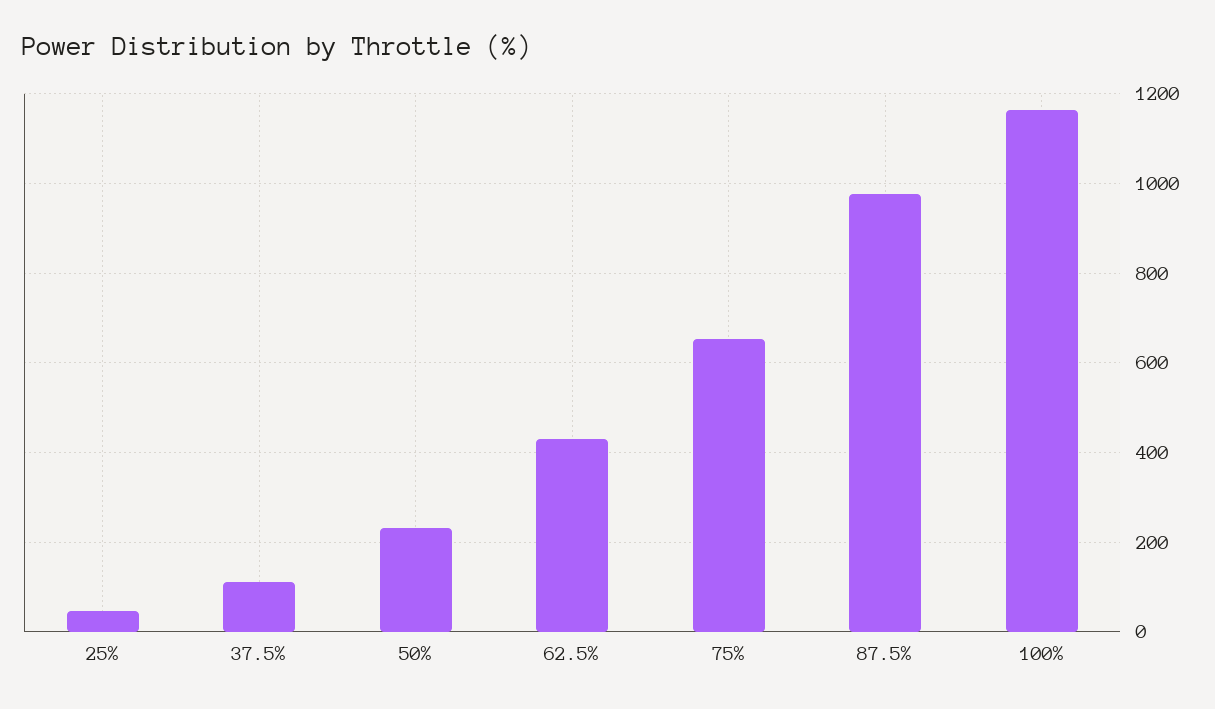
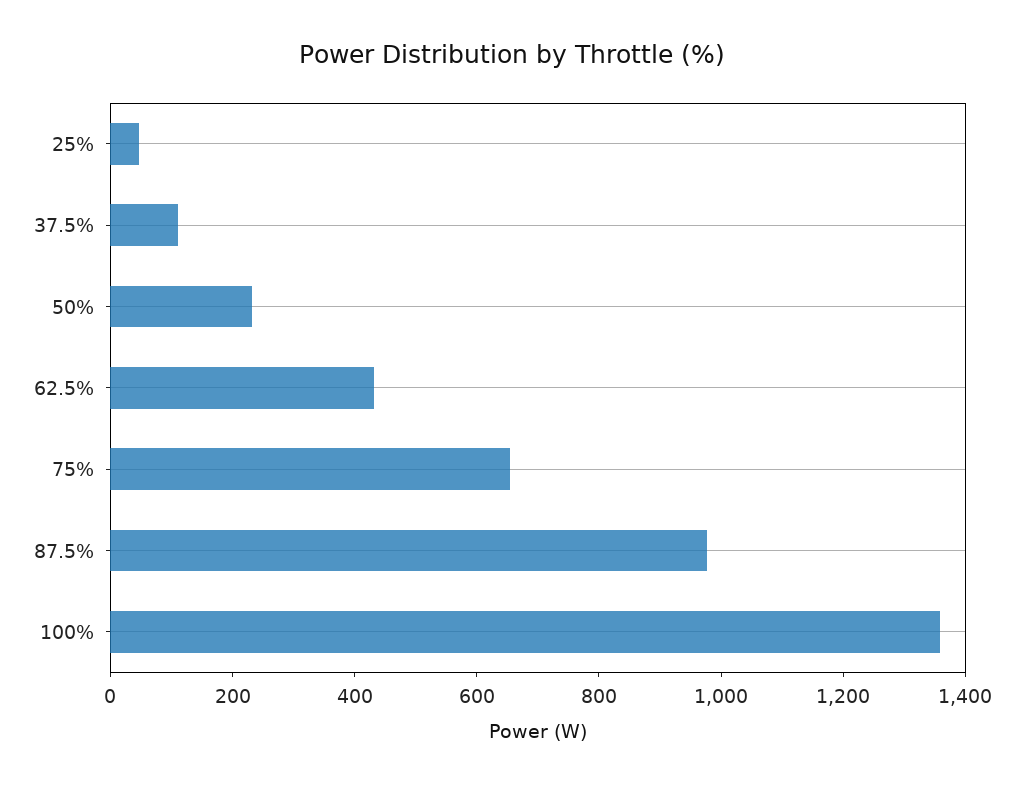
100%: 1160 -> 1350

